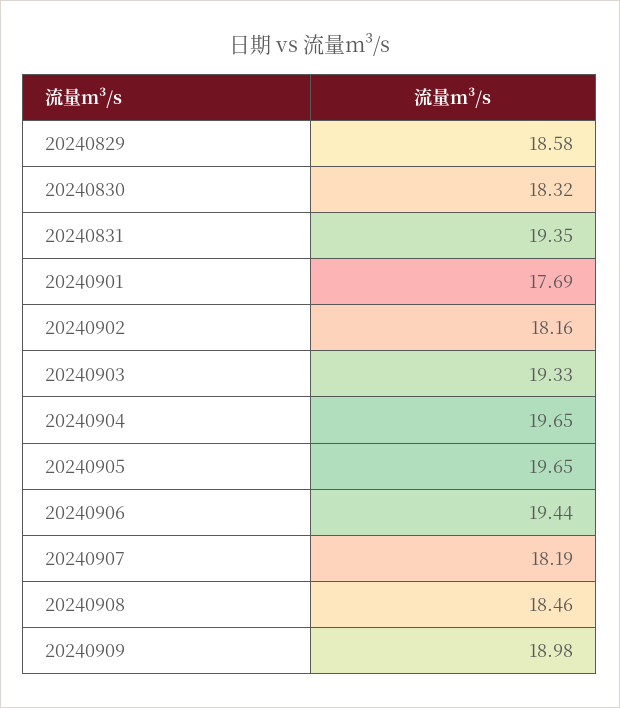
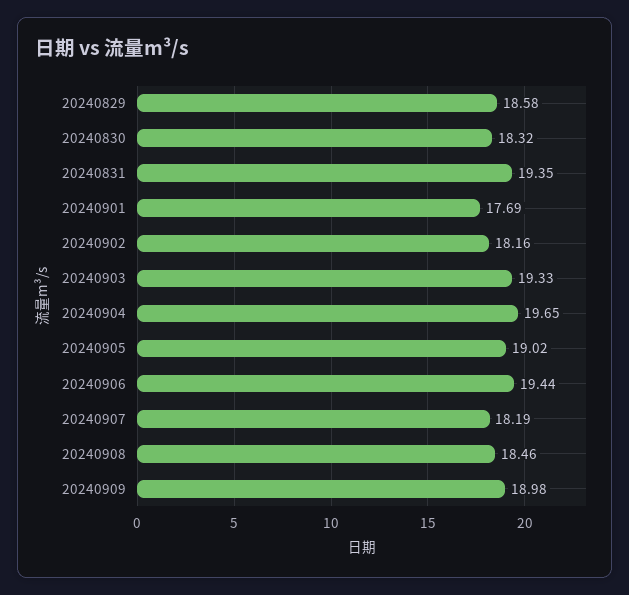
20240905: 19.65 -> 19.02

